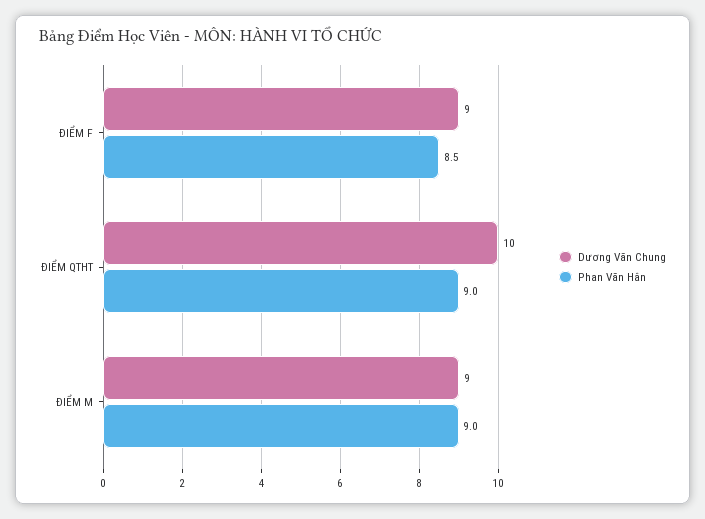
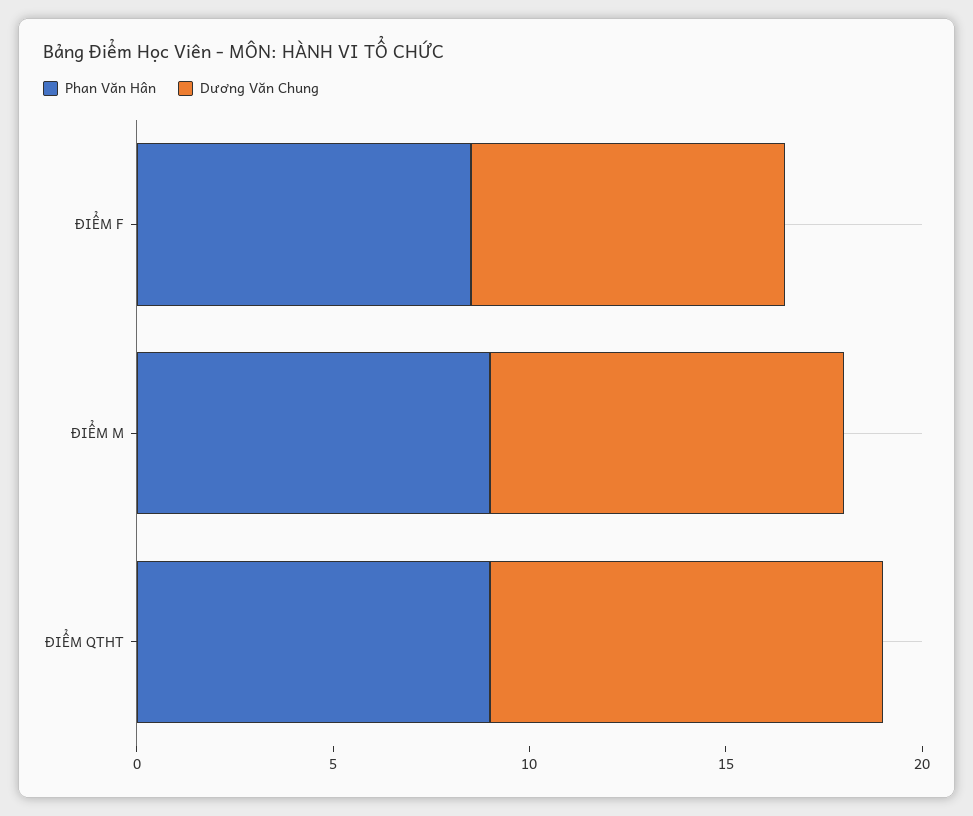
Dương Văn Chung, ĐIỂM F: 9 -> 8

